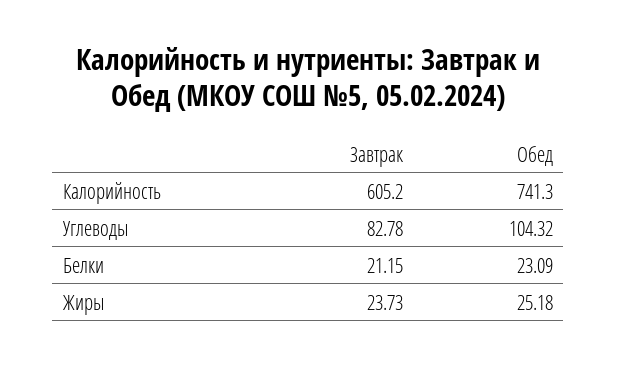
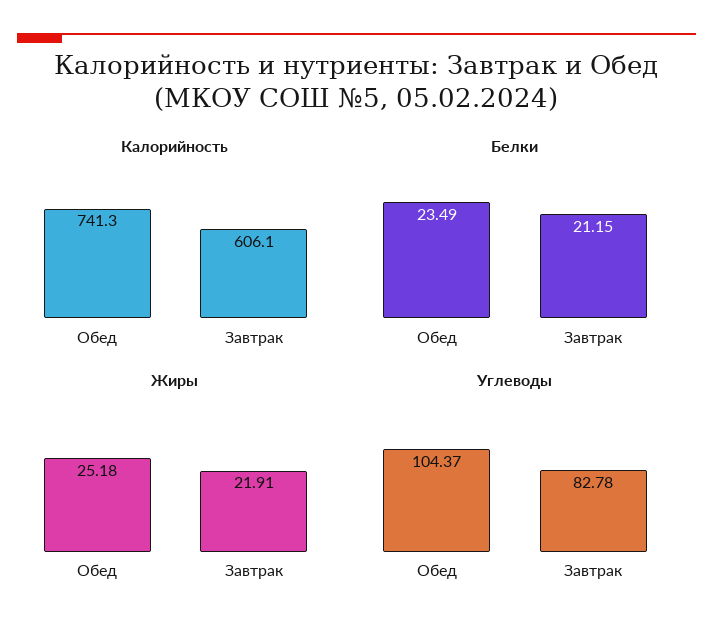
Калорийность, Завтрак: 605.2 -> 606.1
Углеводы, Обед: 104.32 -> 104.37
Белки, Обед: 23.09 -> 23.49
Жиры, Завтрак: 23.73 -> 21.91

